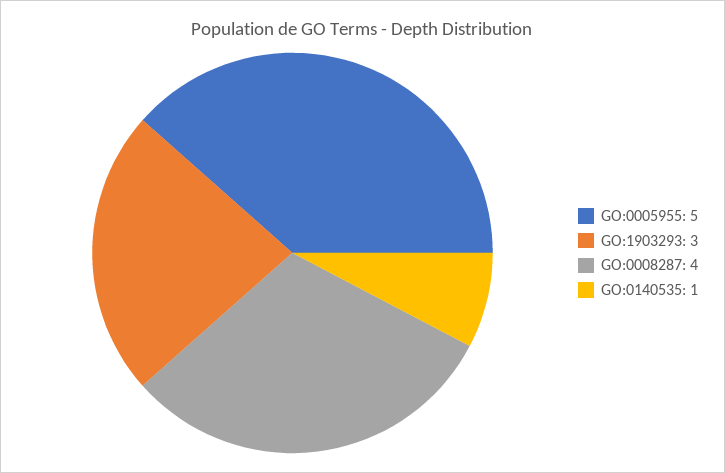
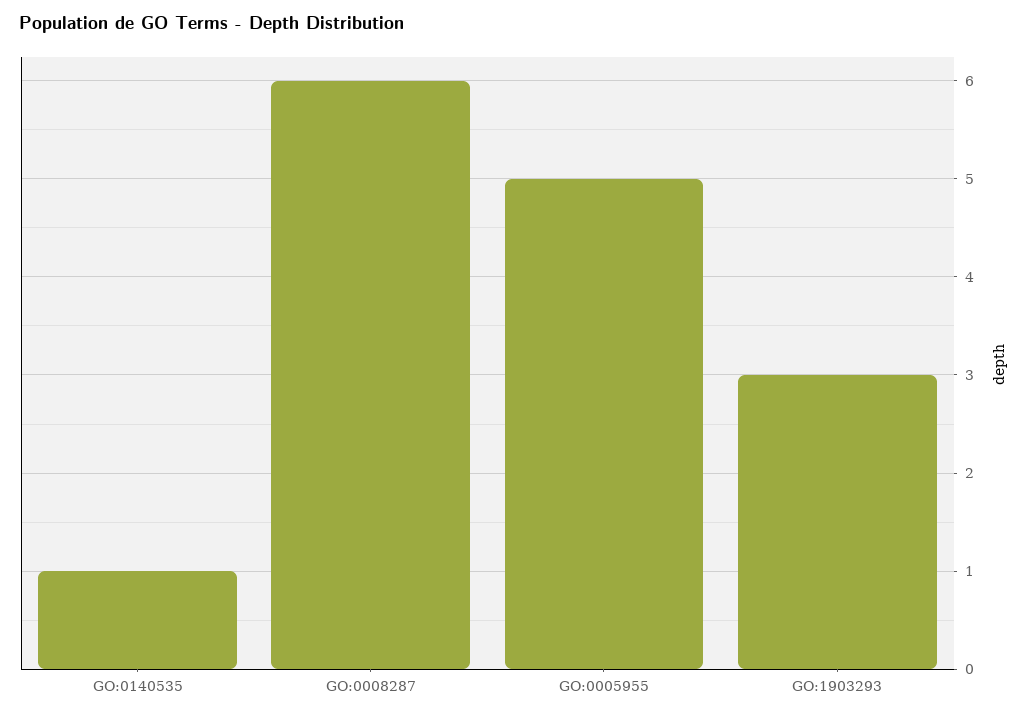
GO:0008287: 4 -> 6

